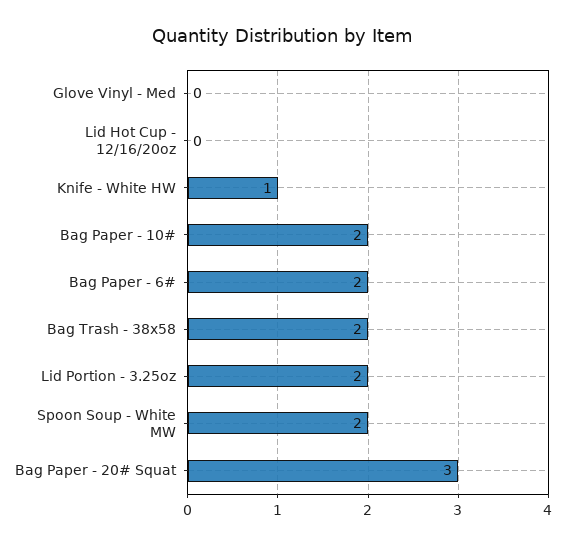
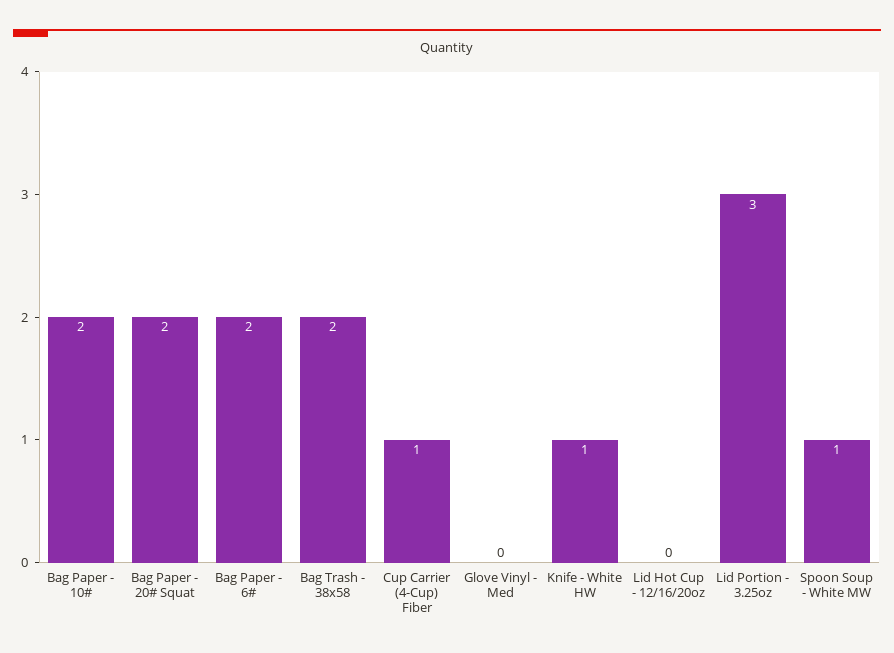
Lid Portion - 3.25oz: 2 -> 3
Spoon Soup - White MW: 2 -> 1
Bag Paper - 20# Squat: 3 -> 2
Cup Carrier (4-Cup) Fiber: none -> 1

